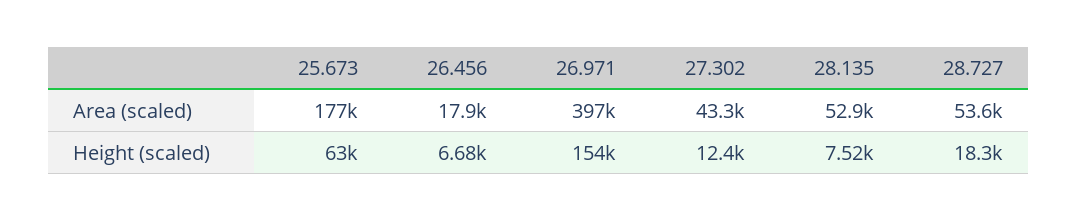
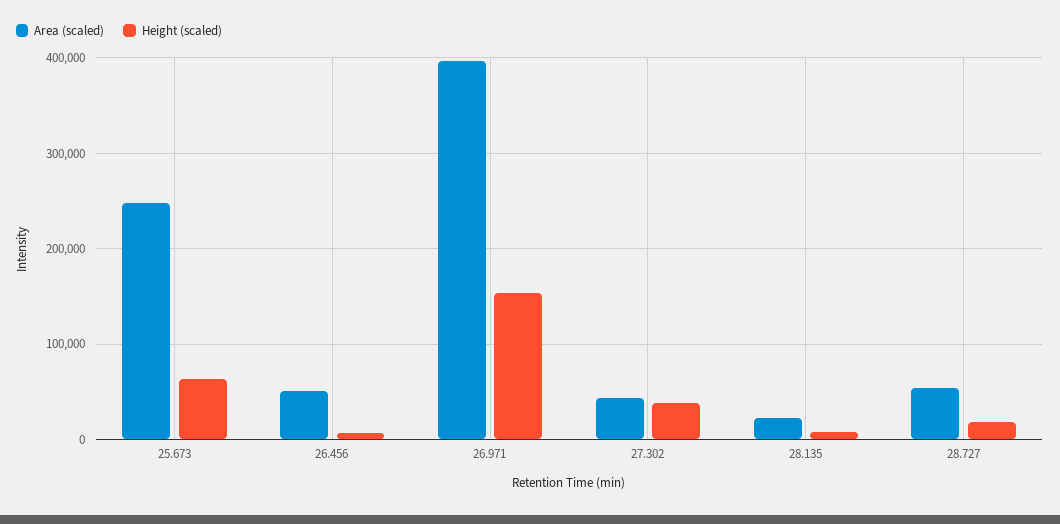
Area (scaled), 25.673: 177000 -> 250000
Area (scaled), 26.456: 17900 -> 50000
Area (scaled), 28.135: 52900 -> 20000
Height (scaled), 27.302: 12400 -> 40000

